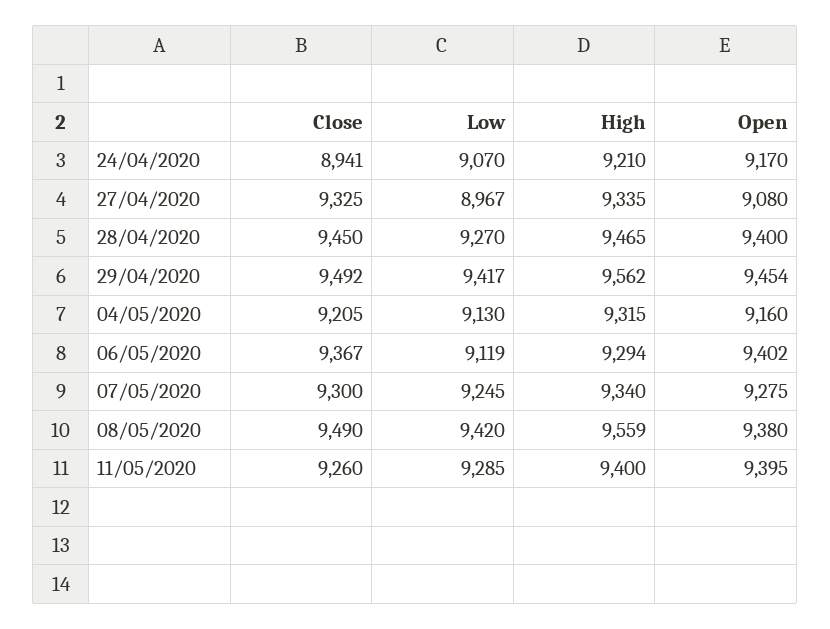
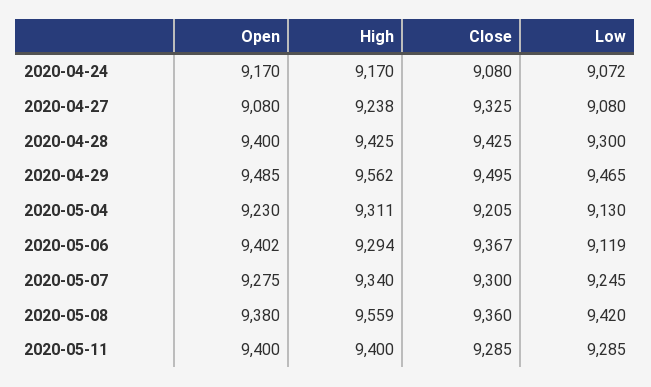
Close, 24/04/2020: 8941 -> 9080
Low, 24/04/2020: 9070 -> 9072
High, 24/04/2020: 9210 -> 9170
Low, 27/04/2020: 8967 -> 9080
High, 27/04/2020: 9335 -> 9238
Close, 28/04/2020: 9450 -> 9425
Low, 28/04/2020: 9270 -> 9300
High, 28/04/2020: 9465 -> 9425
Close, 29/04/2020: 9492 -> 9495
Low, 29/04/2020: 9417 -> 9465
Open, 29/04/2020: 9454 -> 9485
High, 04/05/2020: 9315 -> 9311
Open, 04/05/2020: 9160 -> 9230
Close, 08/05/2020: 9490 -> 9360
Close, 11/05/2020: 9260 -> 9285
Open, 11/05/2020: 9395 -> 9400

